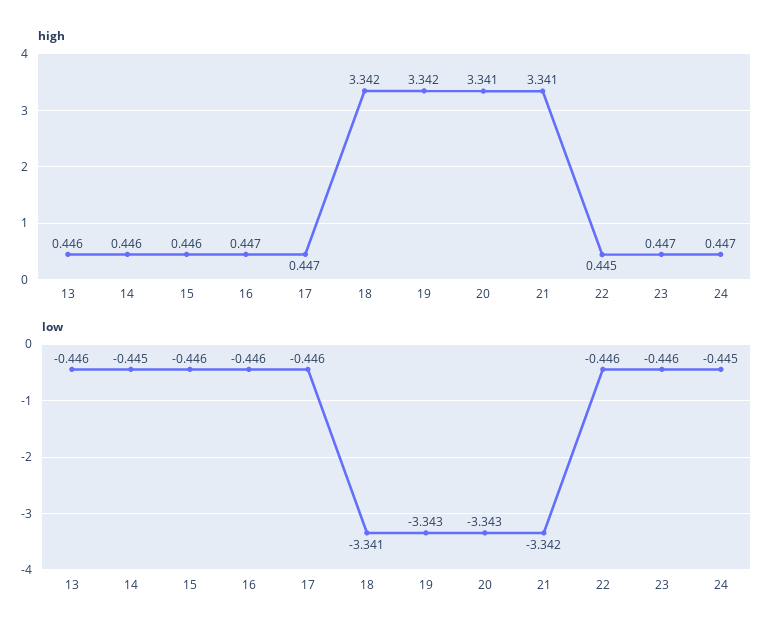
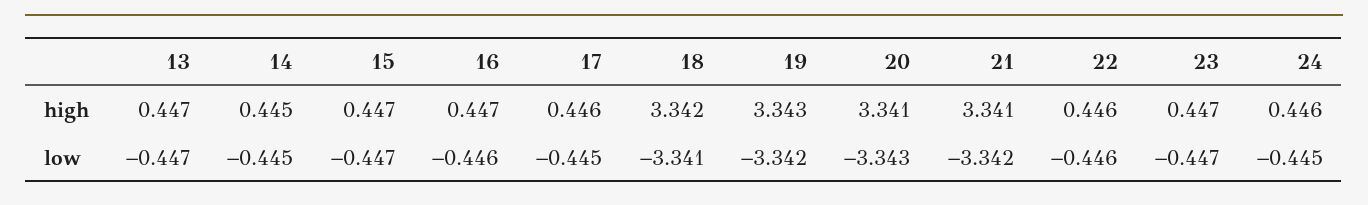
high, 13: 0.446 -> 0.447
high, 14: 0.446 -> 0.445
high, 15: 0.446 -> 0.447
high, 17: 0.447 -> 0.446
high, 19: 3.342 -> 3.343
high, 22: 0.445 -> 0.446
high, 24: 0.447 -> 0.446
low, 13: -0.446 -> -0.447
low, 15: -0.446 -> -0.447
low, 17: -0.446 -> -0.445
low, 19: -3.343 -> -3.342
low, 23: -0.446 -> -0.447

